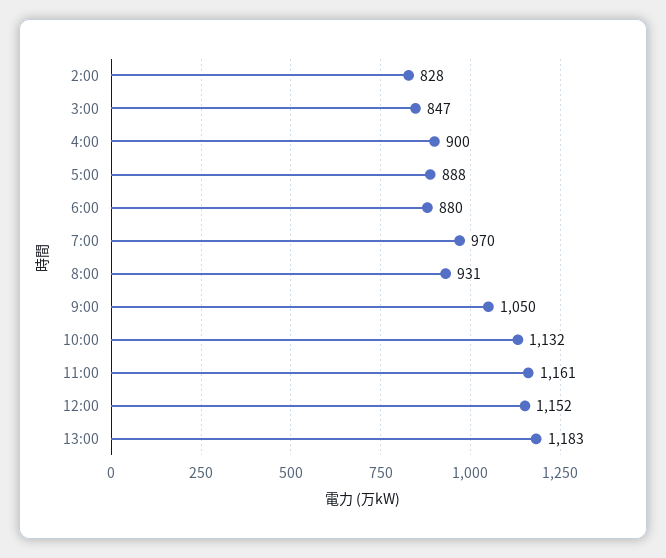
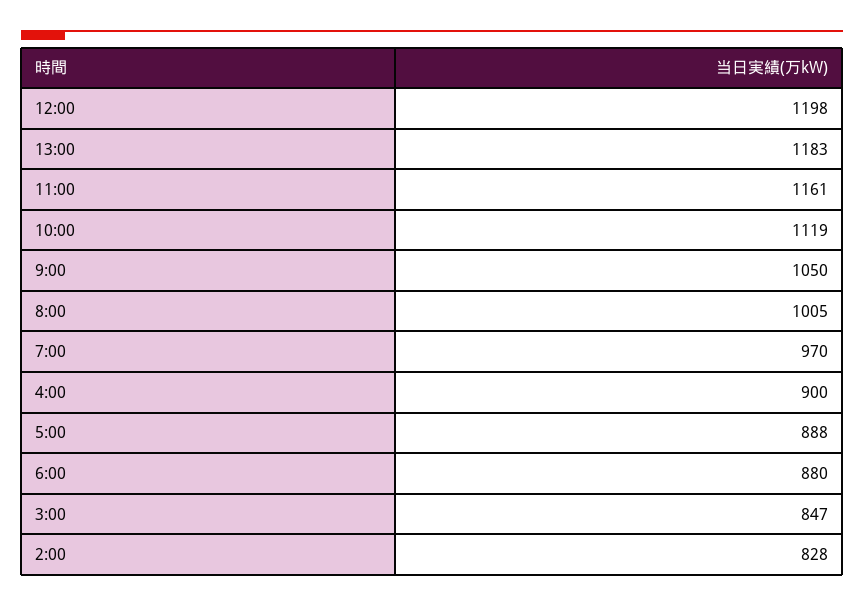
8:00: 931 -> 1005
10:00: 1132 -> 1119
12:00: 1152 -> 1198

